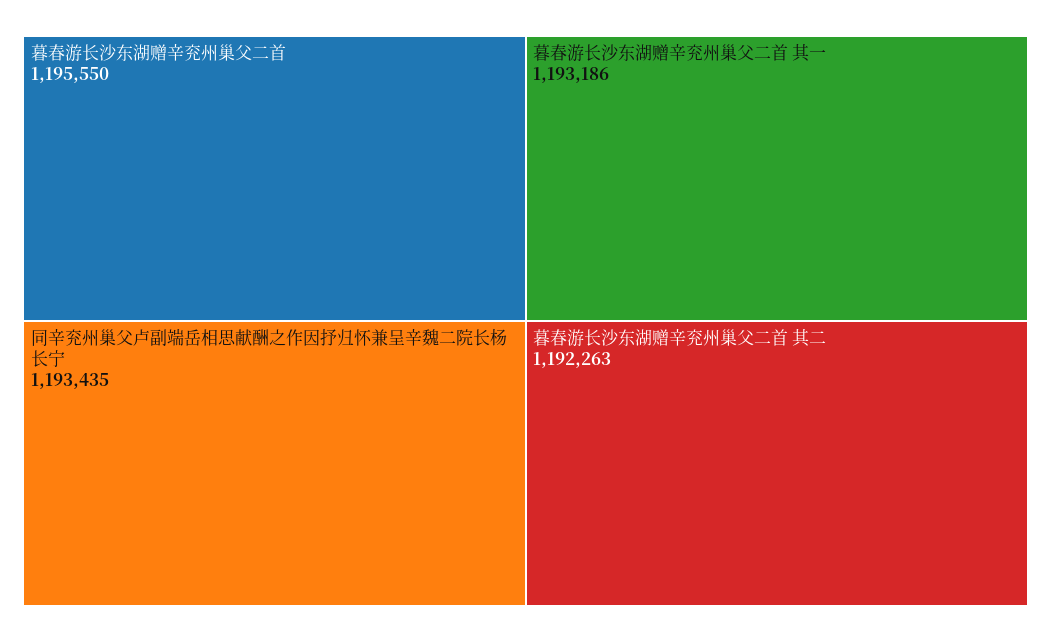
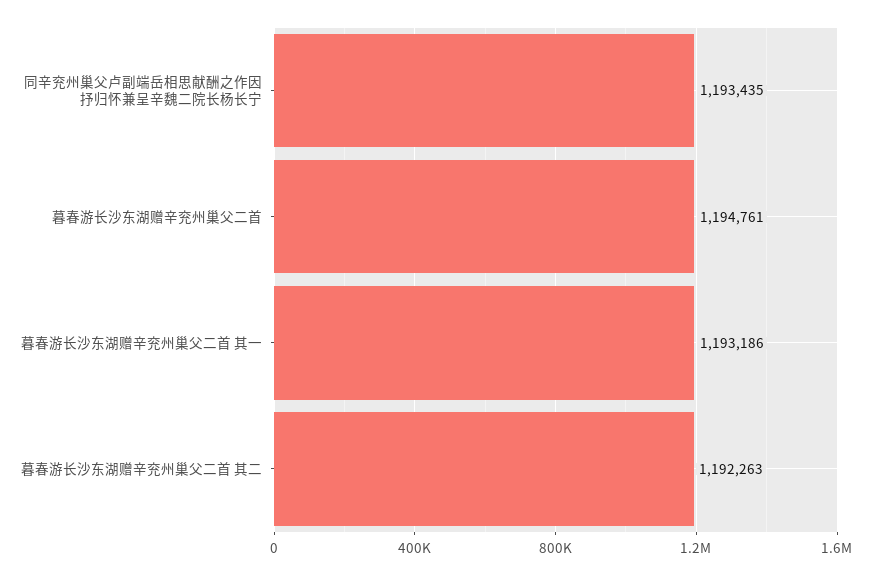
暮春游长沙东湖赠辛兖州巢父二首: 1195550 -> 1194761

